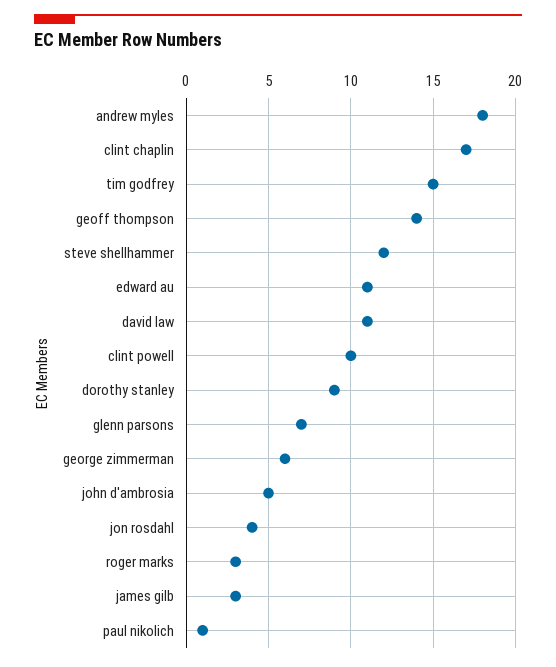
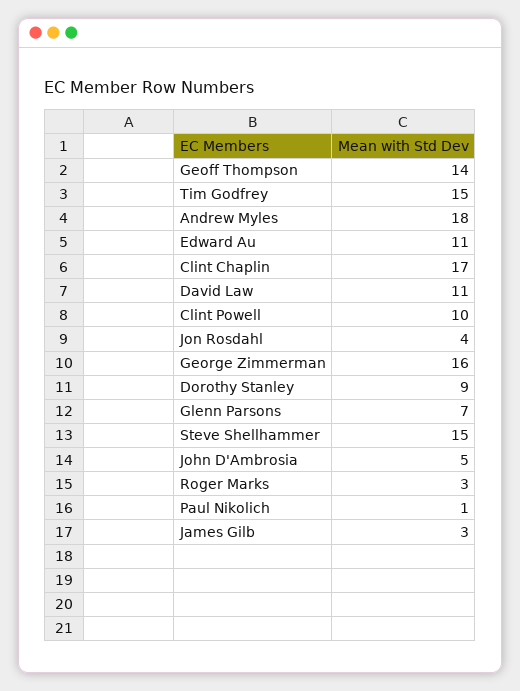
steve shellhammer: 12 -> 15
george zimmerman: 6 -> 16

